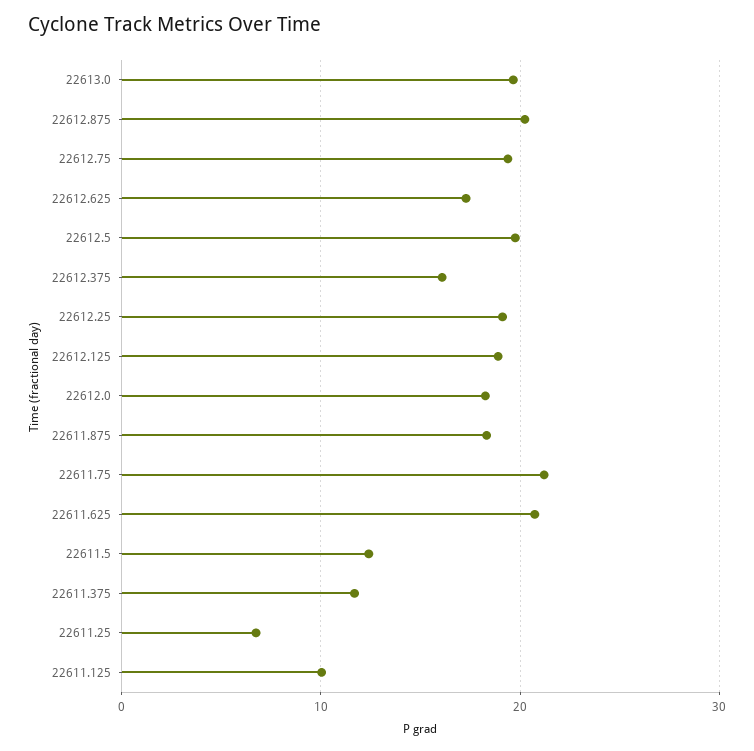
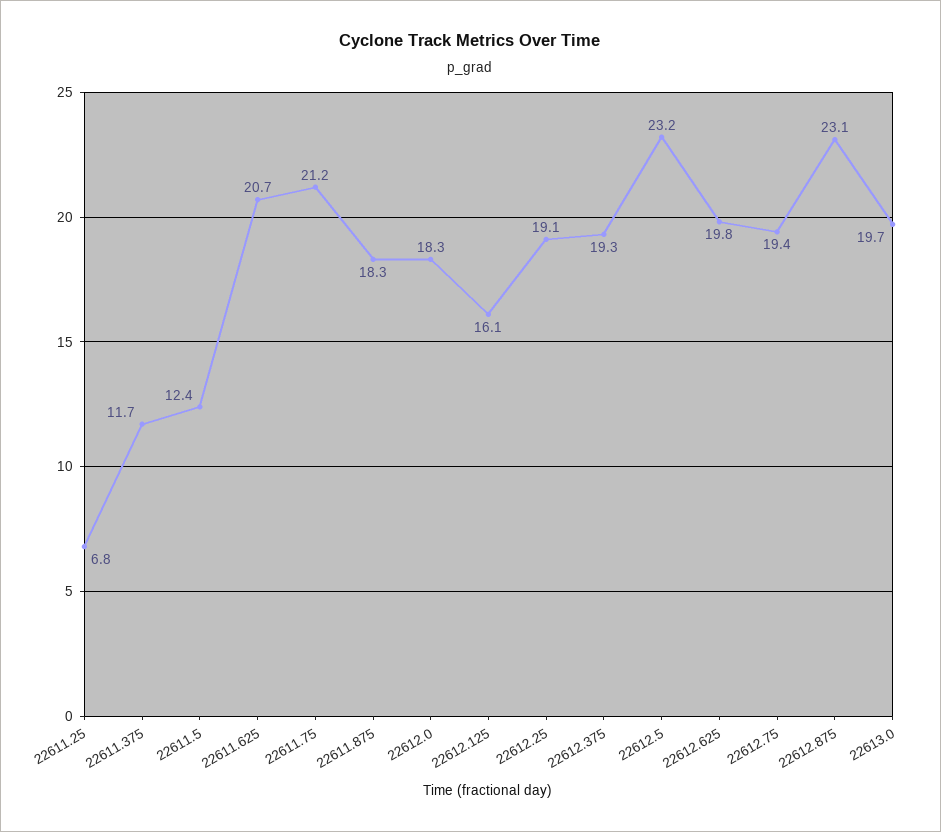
22612.875: 20 -> 23.1
22612.625: 17 -> 19.8
22612.5: 20 -> 23.2
22612.375: 16 -> 19.3
22612.125: 19 -> 16.1
22611.125: 10 -> none

